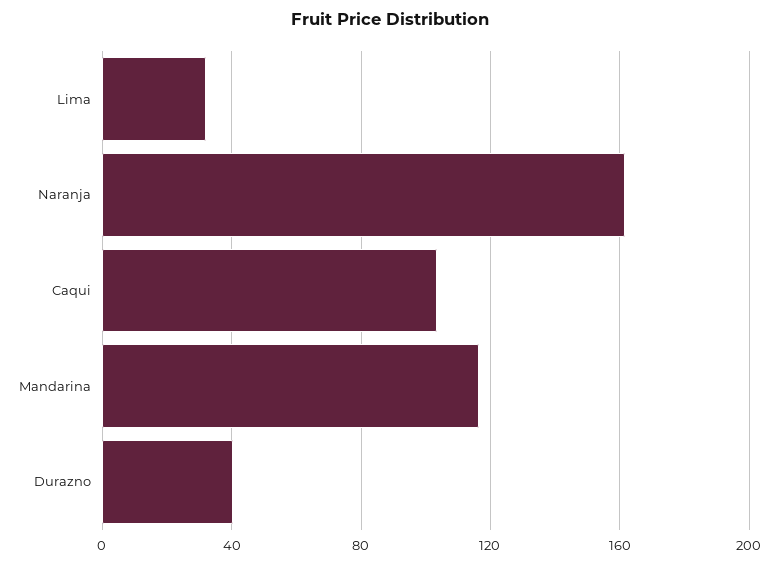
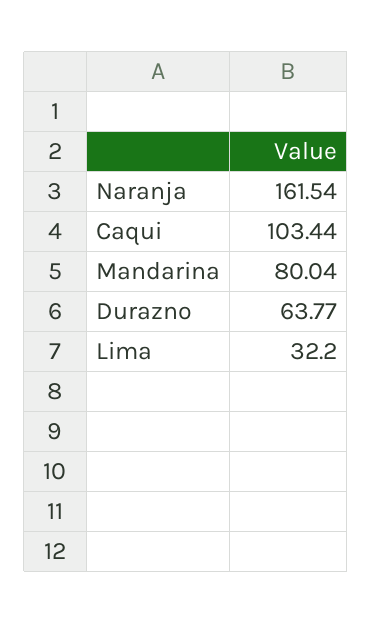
Mandarina: 115 -> 80.04
Durazno: 40 -> 63.77

